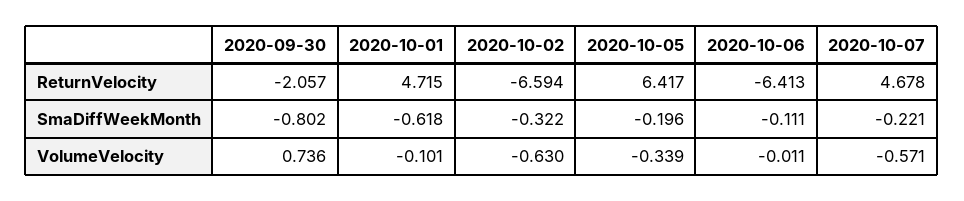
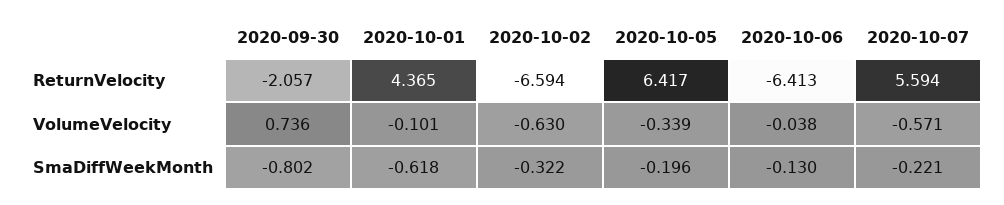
2020-10-01, ReturnVelocity: 4.715 -> 4.365
2020-10-07, ReturnVelocity: 4.678 -> 5.594
2020-10-06, SmaDiffWeekMonth: -0.111 -> -0.13
2020-10-06, VolumeVelocity: -0.011 -> -0.038

